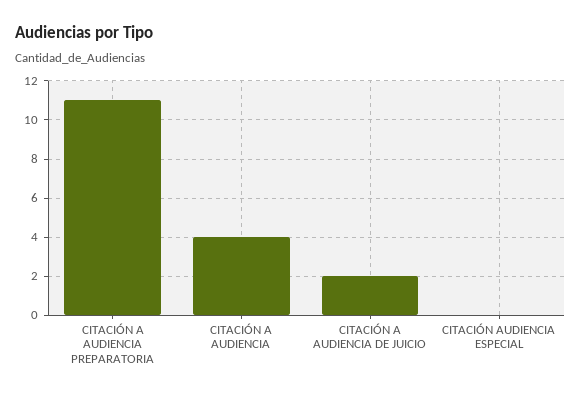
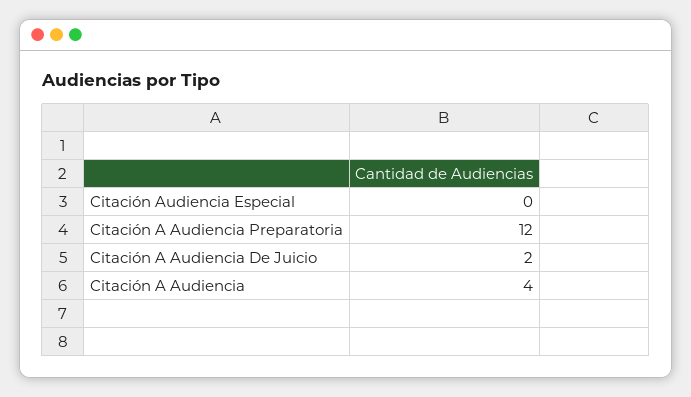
CITACIÓN A AUDIENCIA PREPARATORIA: 11 -> 12

